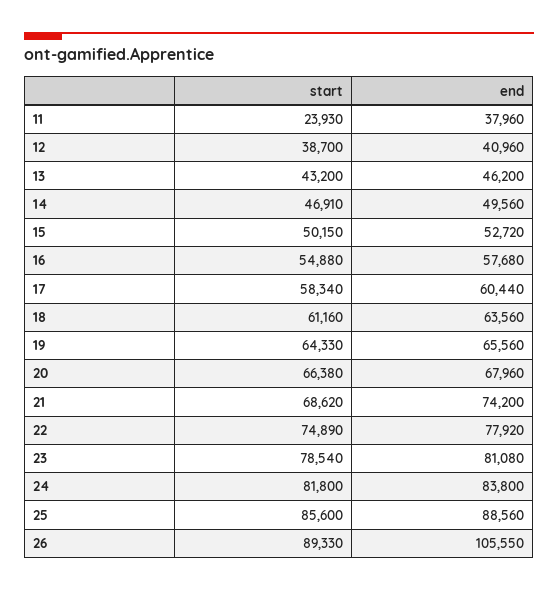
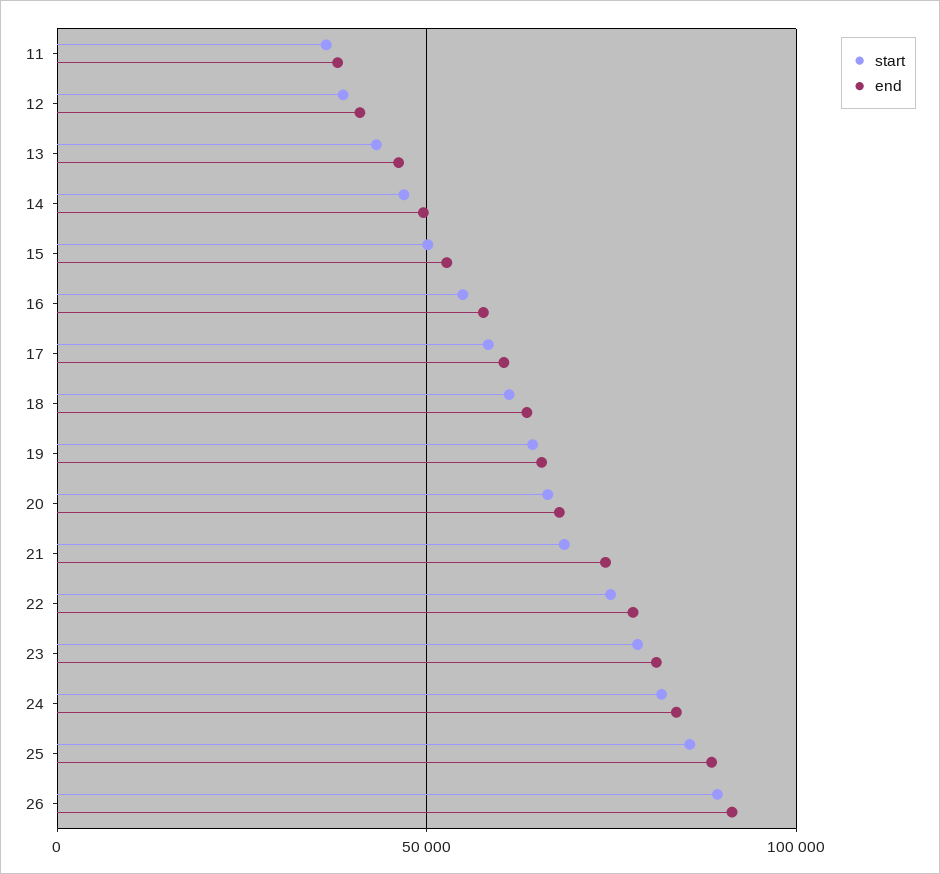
start, 11: 23930 -> 35000
end, 26: 105550 -> 90000

